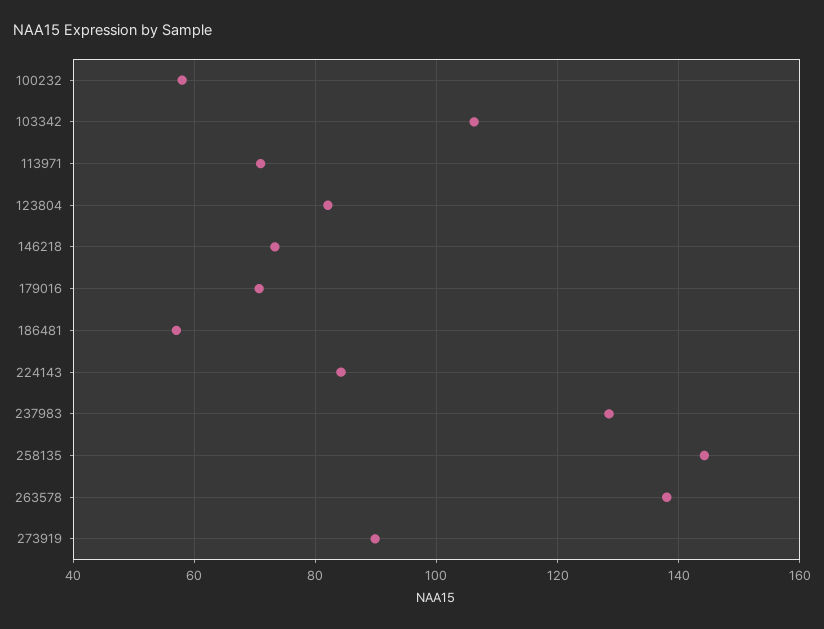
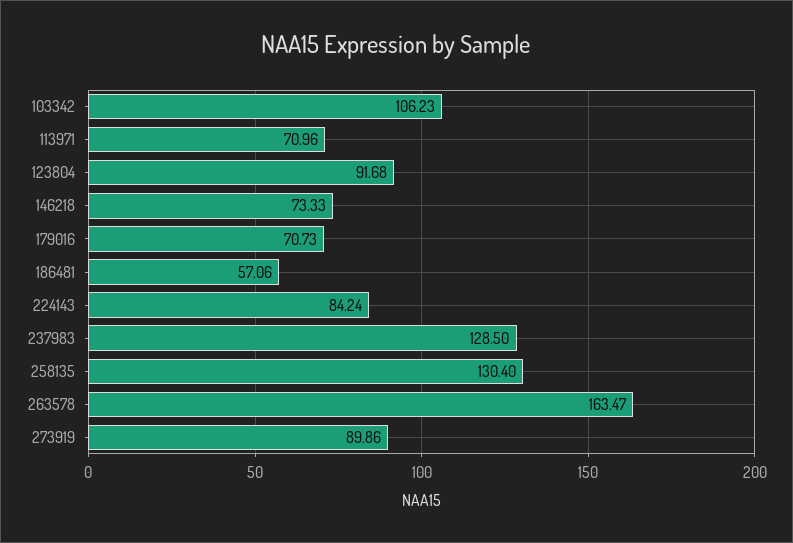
100232: 58 -> none
123804: 82 -> 91.68
258135: 144 -> 130.4
263578: 138 -> 163.47

